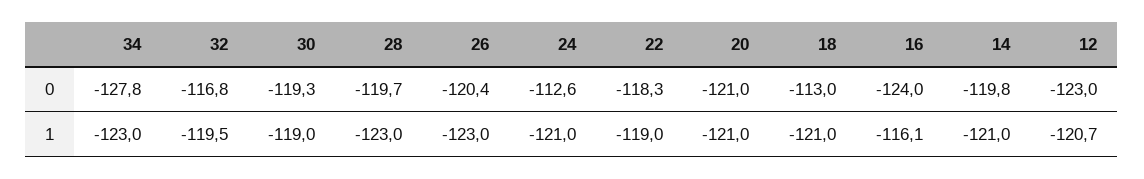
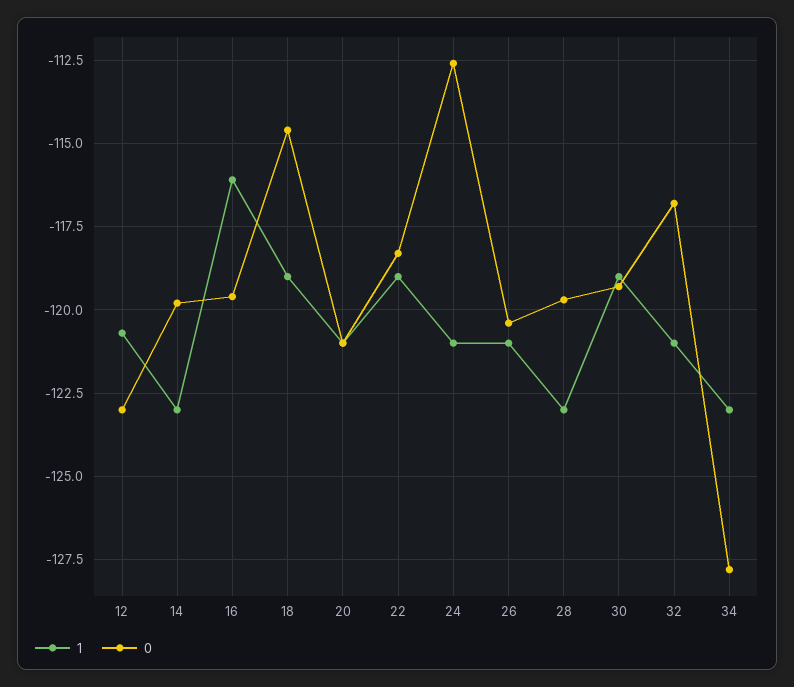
0, 18: -113 -> -114.5
0, 16: -124 -> -119.5
1, 32: -119.5 -> -121
1, 26: -123 -> -121
1, 18: -121 -> -119
1, 14: -121 -> -123

